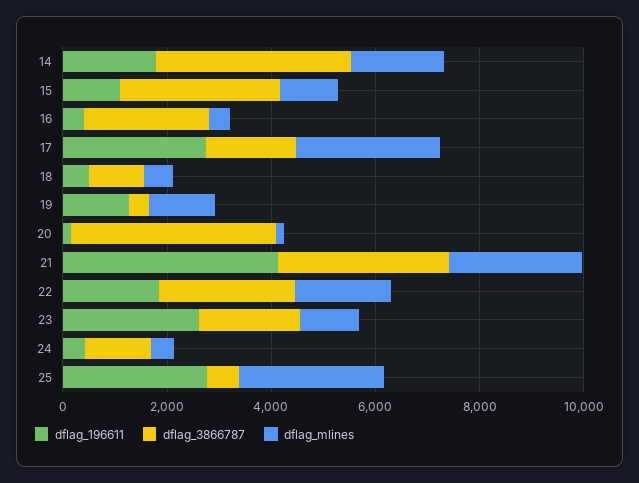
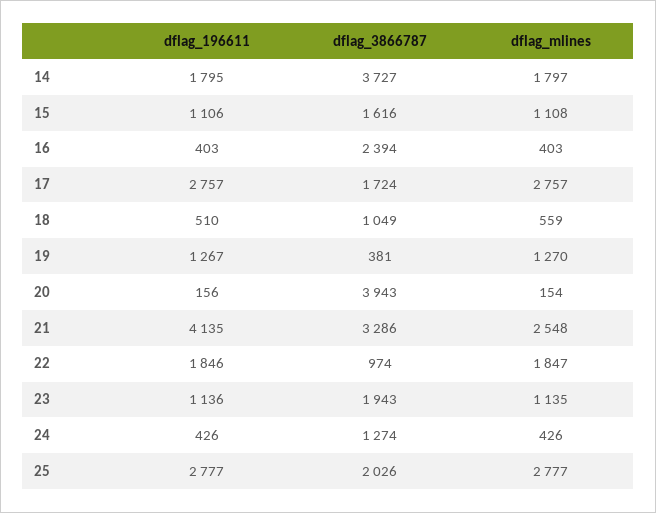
dflag_3866787, 15: 3000 -> 1616
dflag_3866787, 22: 2500 -> 974
dflag_196611, 23: 2500 -> 1136
dflag_3866787, 25: 500 -> 2026

